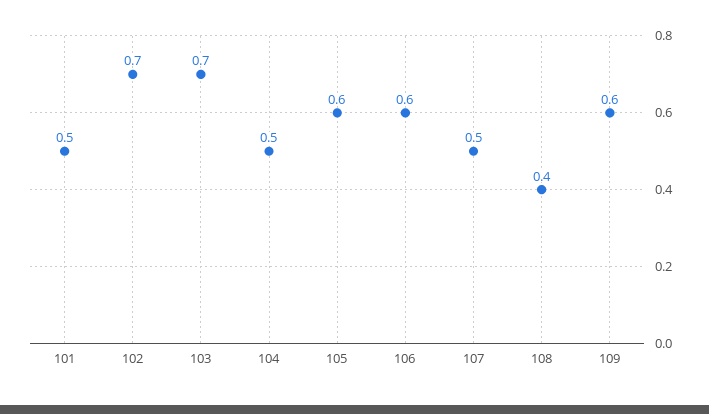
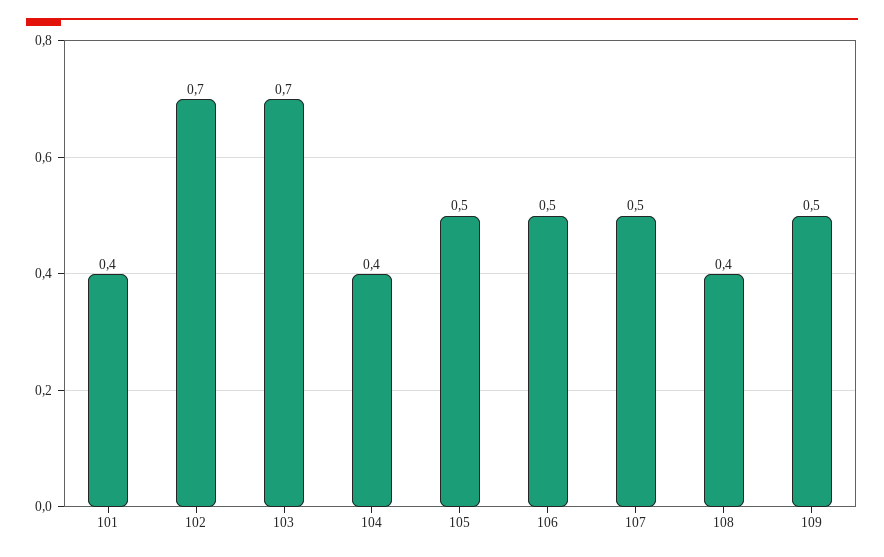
101: 0.5 -> 0.4
104: 0.5 -> 0.4
105: 0.6 -> 0.5
106: 0.6 -> 0.5
109: 0.6 -> 0.5

